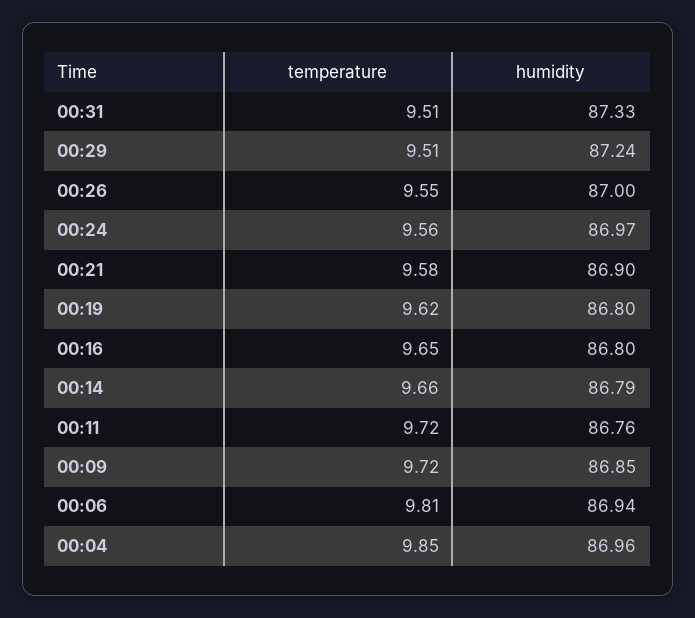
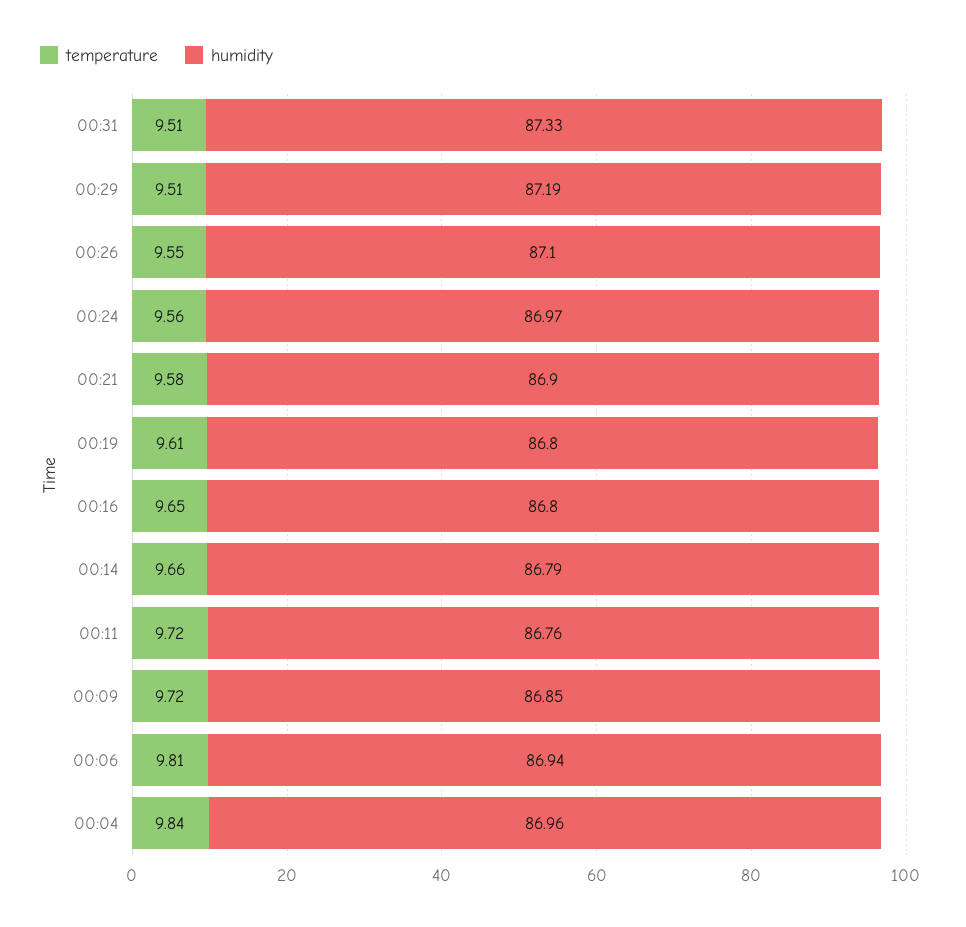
humidity, 00:29: 87.24 -> 87.19
humidity, 00:26: 87 -> 87.1
temperature, 00:19: 9.62 -> 9.61
temperature, 00:04: 9.85 -> 9.84

